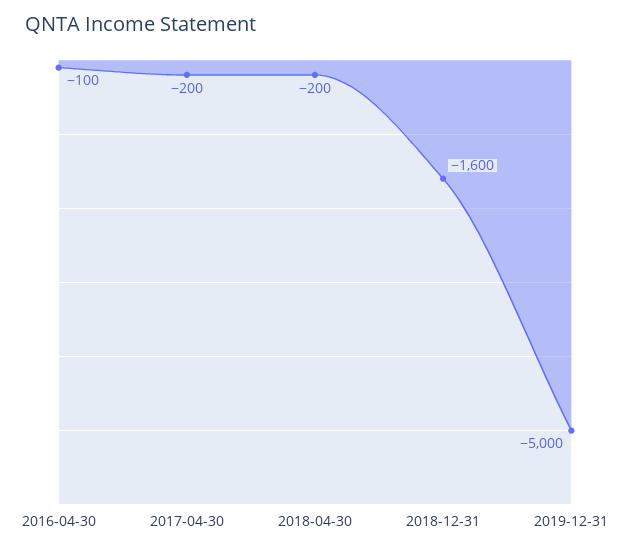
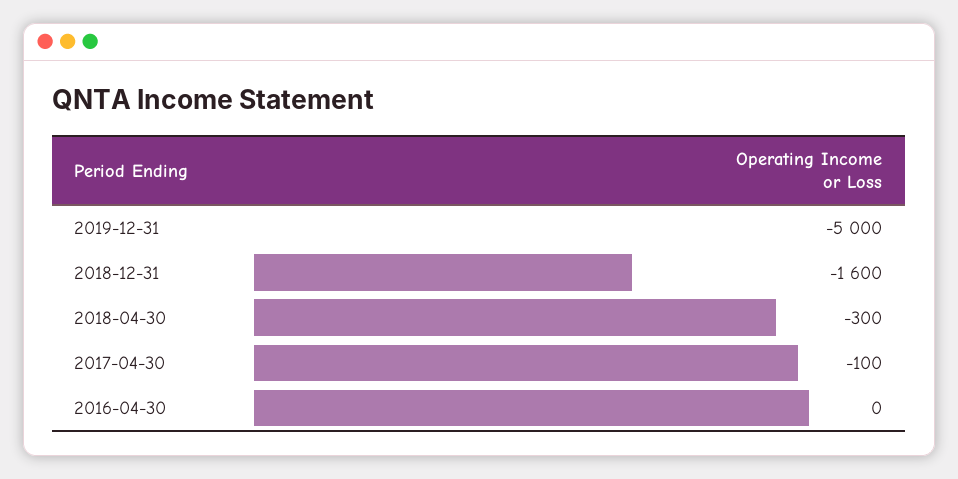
2016-04-30: -100 -> 0
2017-04-30: -200 -> -100
2018-04-30: -200 -> -300

